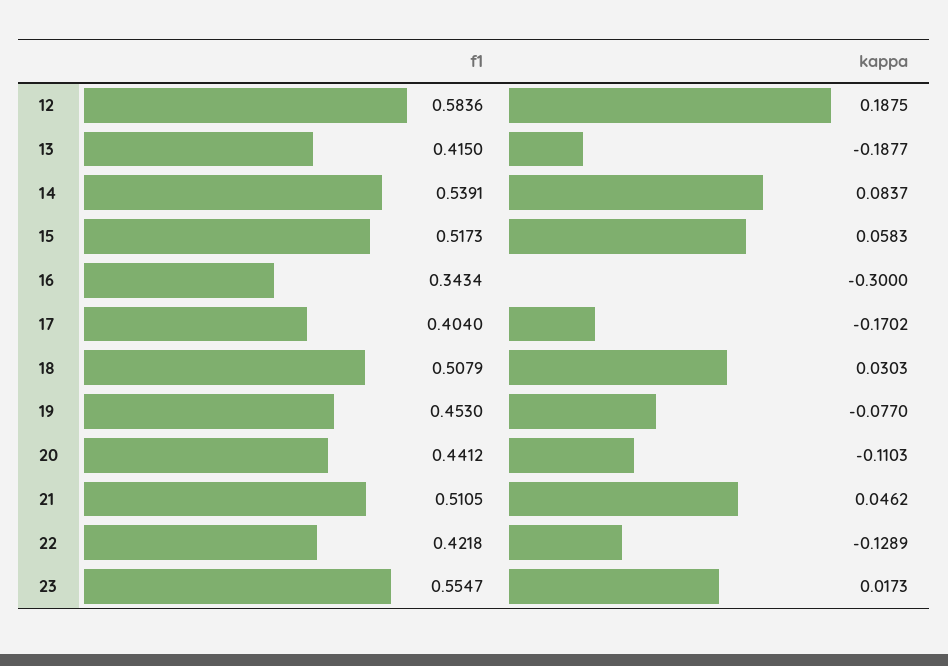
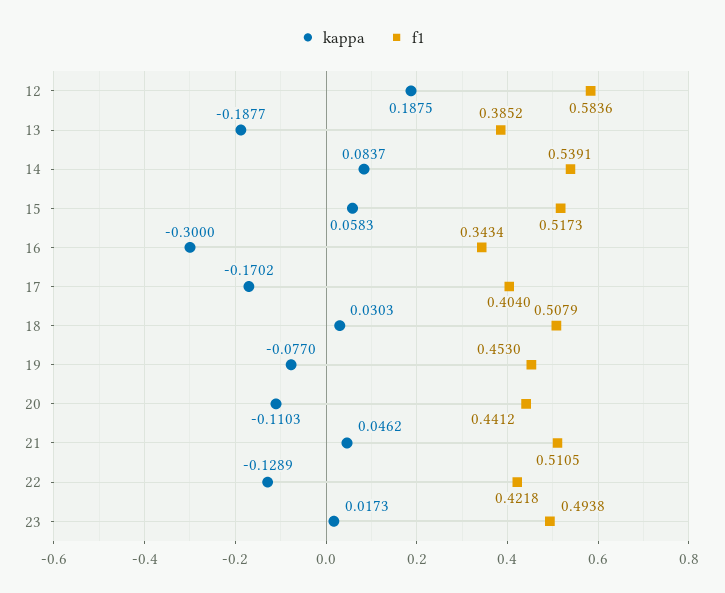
f1, 13: 0.415 -> 0.3852
f1, 23: 0.5547 -> 0.4938

